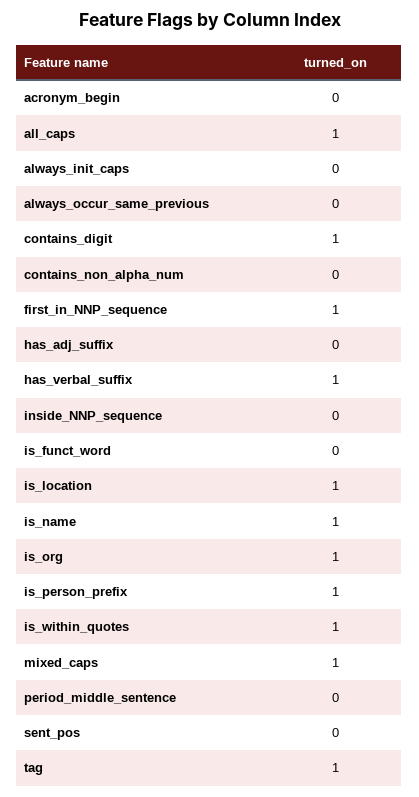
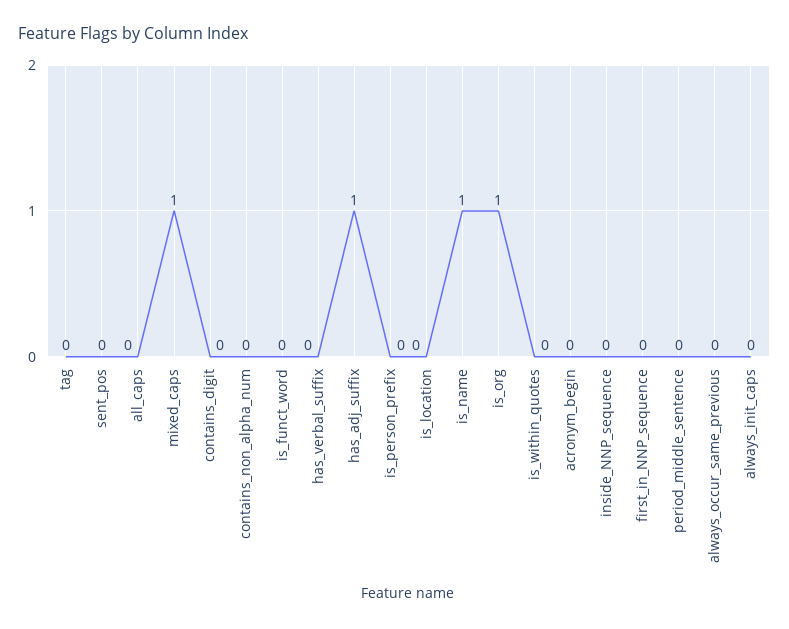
all_caps: 1 -> 0
contains_digit: 1 -> 0
first_in_NNP_sequence: 1 -> 0
has_adj_suffix: 0 -> 1
has_verbal_suffix: 1 -> 0
is_location: 1 -> 0
is_person_prefix: 1 -> 0
is_within_quotes: 1 -> 0
tag: 1 -> 0

